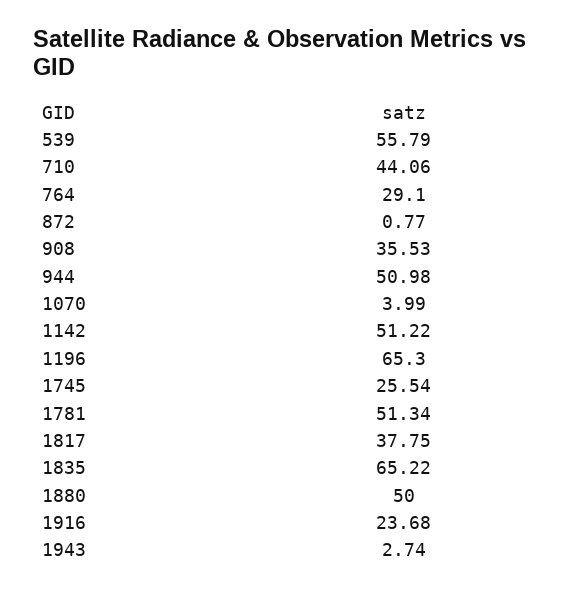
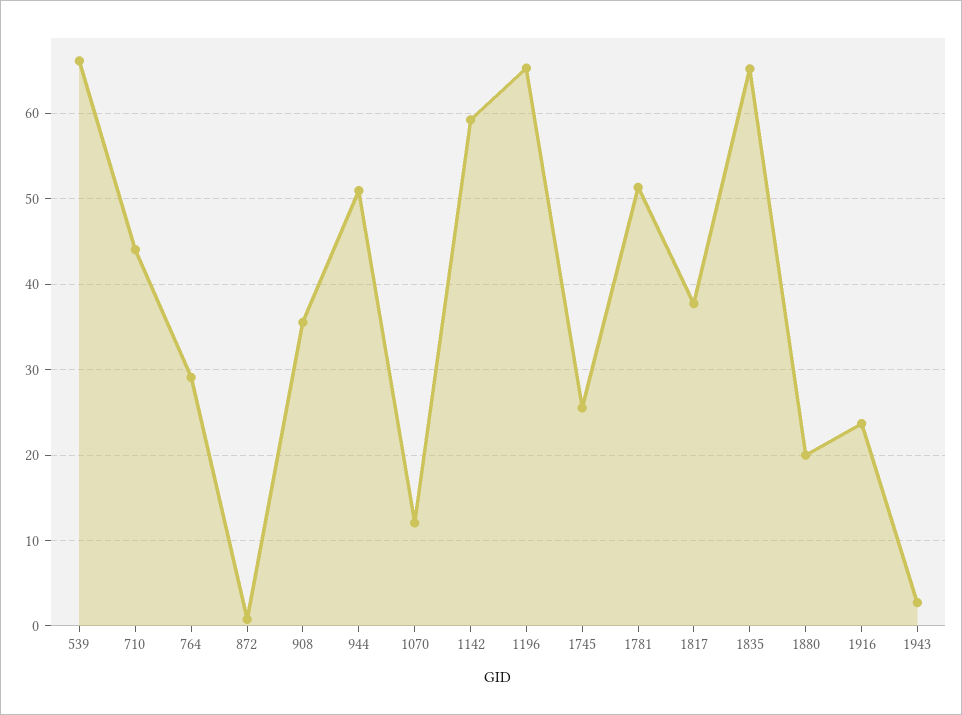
539: 55.79 -> 66
1070: 3.99 -> 12
1142: 51.22 -> 59
1880: 50 -> 20

